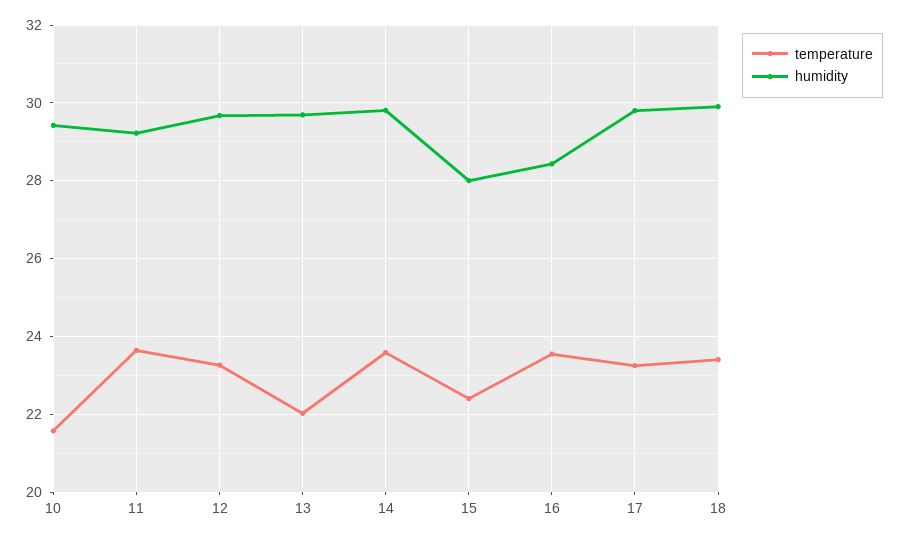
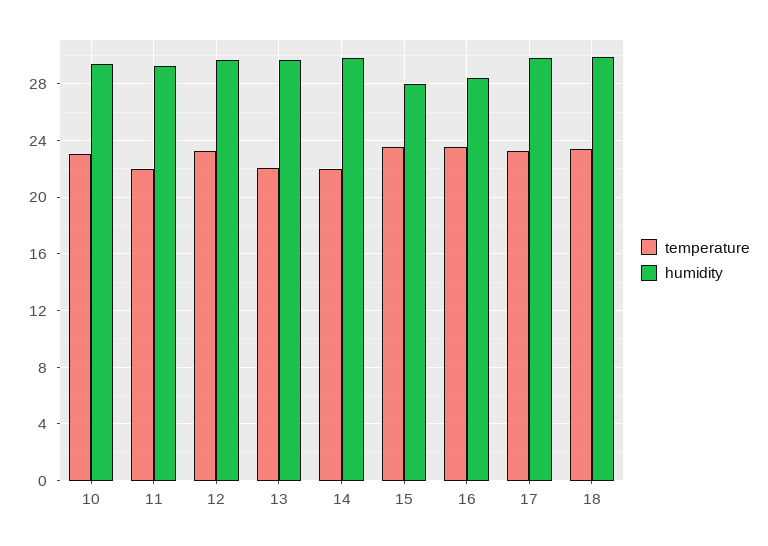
temperature, 10: 21.6 -> 23
temperature, 11: 23.6 -> 22
temperature, 14: 23.6 -> 22
temperature, 15: 22.4 -> 23.5

